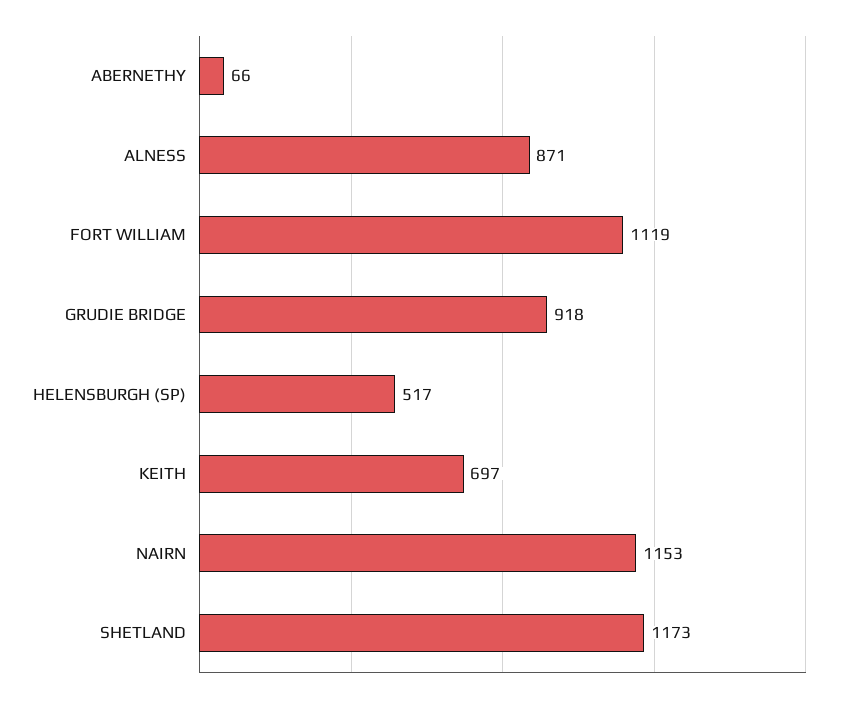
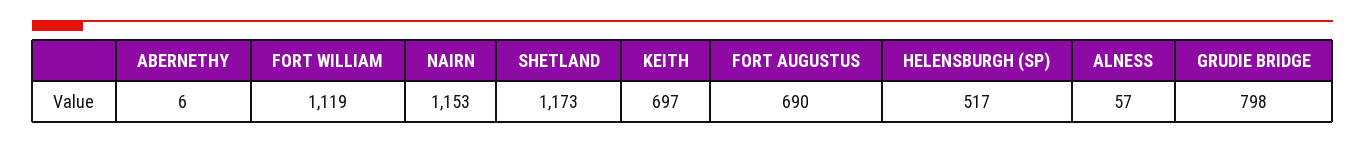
ABERNETHY: 66 -> 6
ALNESS: 871 -> 57
GRUDIE BRIDGE: 918 -> 798
FORT AUGUSTUS: none -> 690

